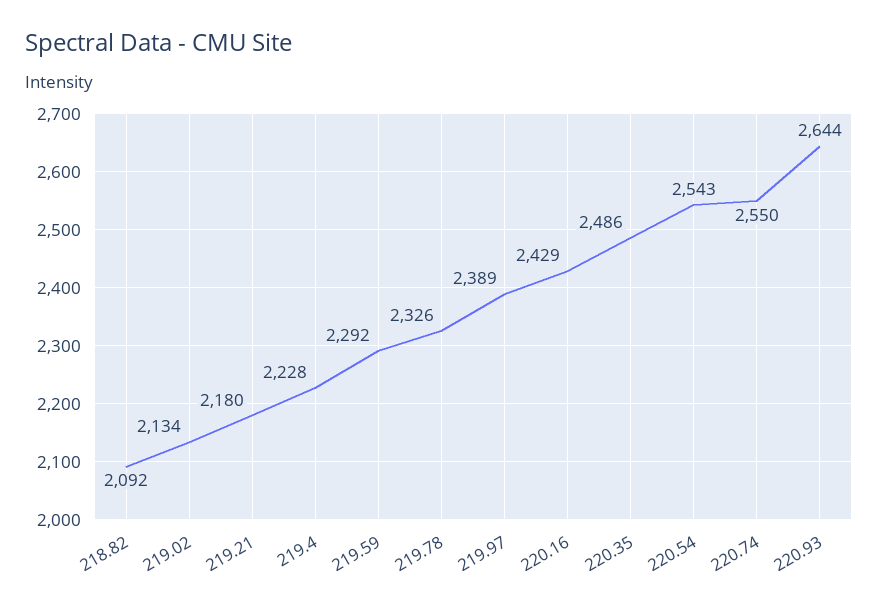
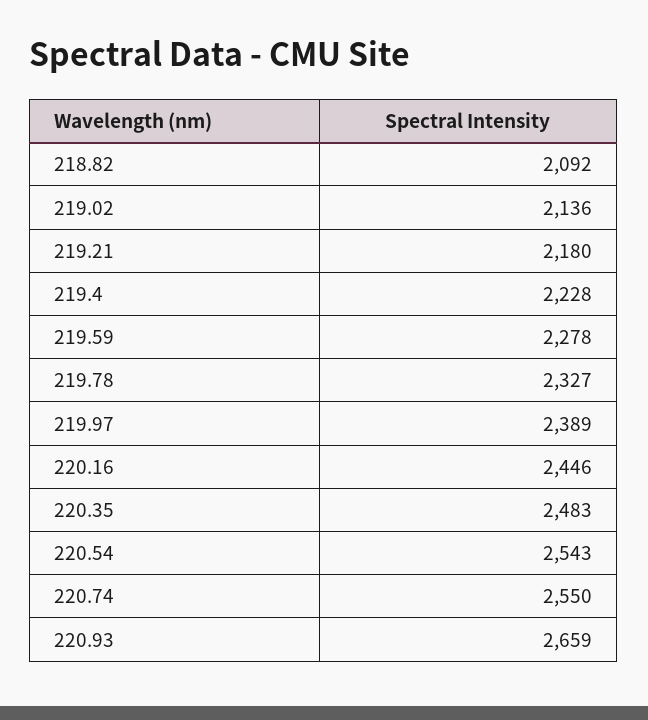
219.02: 2134 -> 2136
219.59: 2292 -> 2278
219.78: 2326 -> 2327
220.16: 2429 -> 2446
220.35: 2486 -> 2483
220.93: 2644 -> 2659

